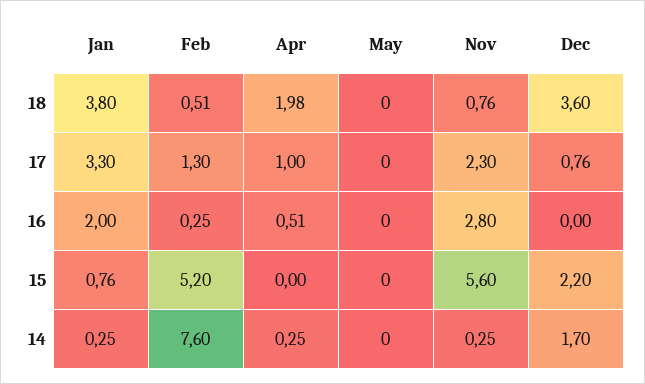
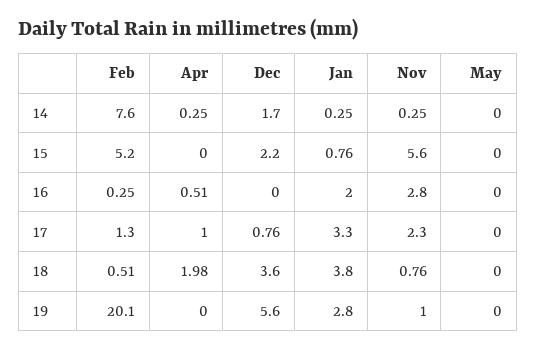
Feb, 19: none -> 20.1
Apr, 19: none -> 0
Dec, 19: none -> 5.6
Jan, 19: none -> 2.8
Nov, 19: none -> 1
May, 19: none -> 0

